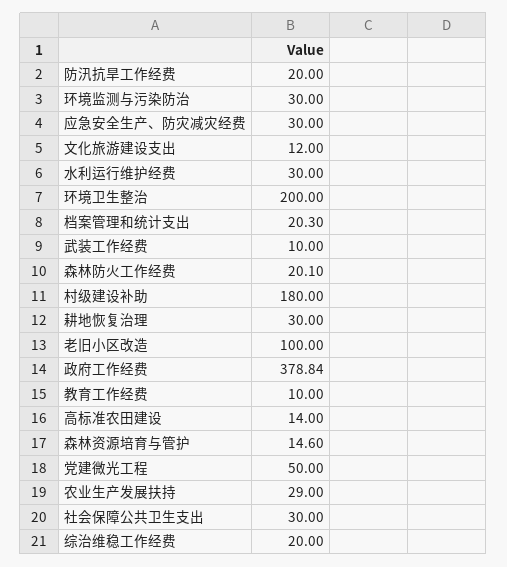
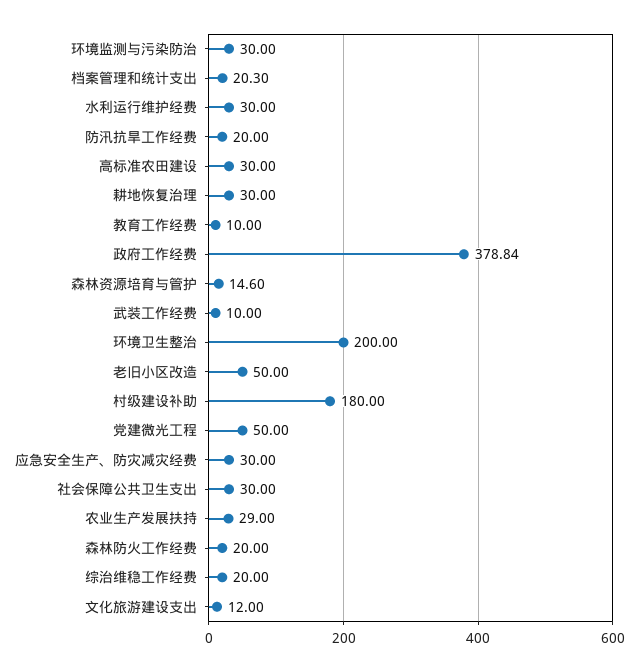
森林防火工作经费: 20.1 -> 20
老旧小区改造: 100 -> 50
高标准农田建设: 14 -> 30

